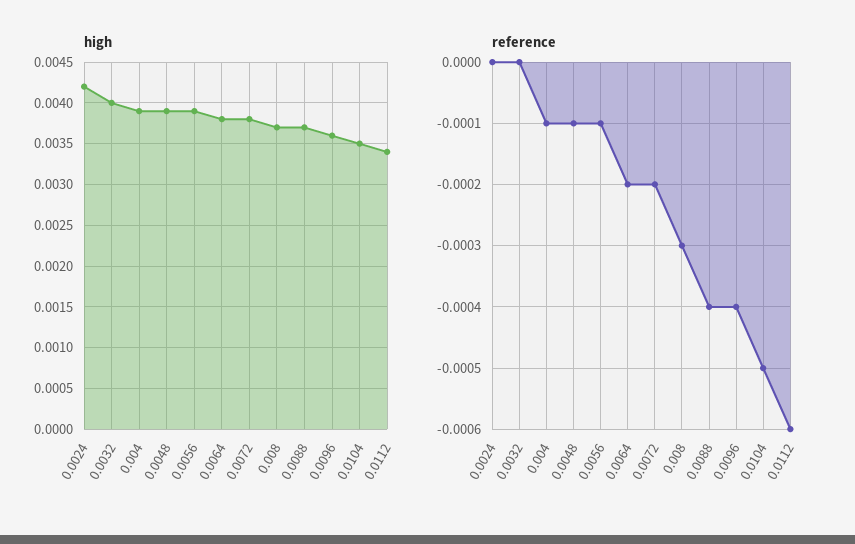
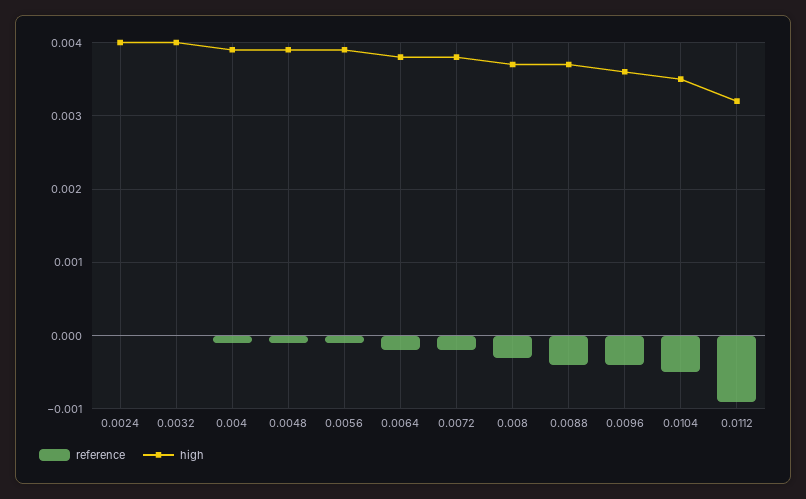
high, 0.0024: 0.0042 -> 0.004
high, 0.0112: 0.0034 -> 0.0032
reference, 0.0112: -0.0006 -> -0.0009

